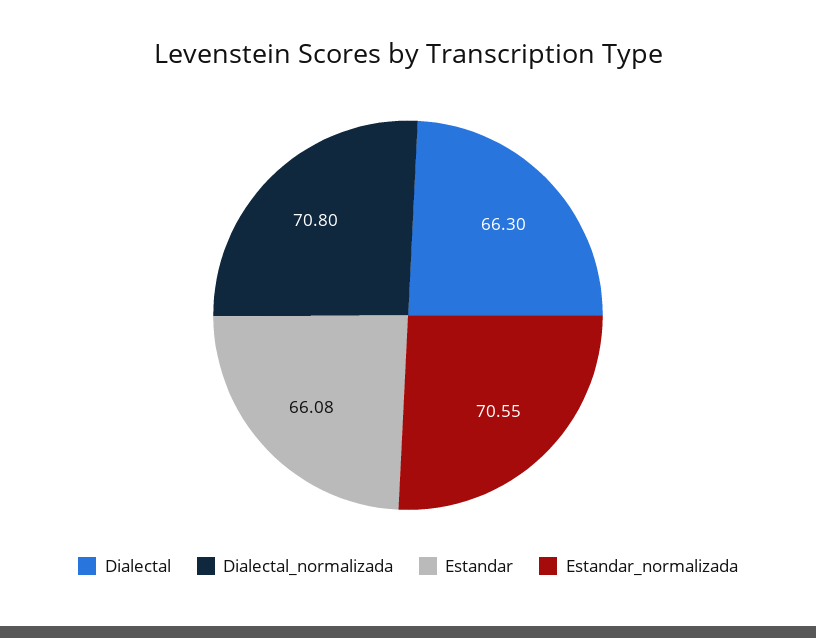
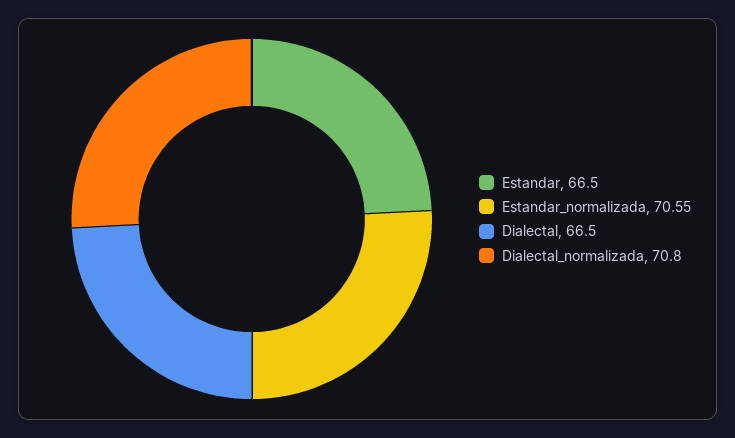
Dialectal: 66.3 -> 66.5
Estandar: 66.08 -> 66.5

